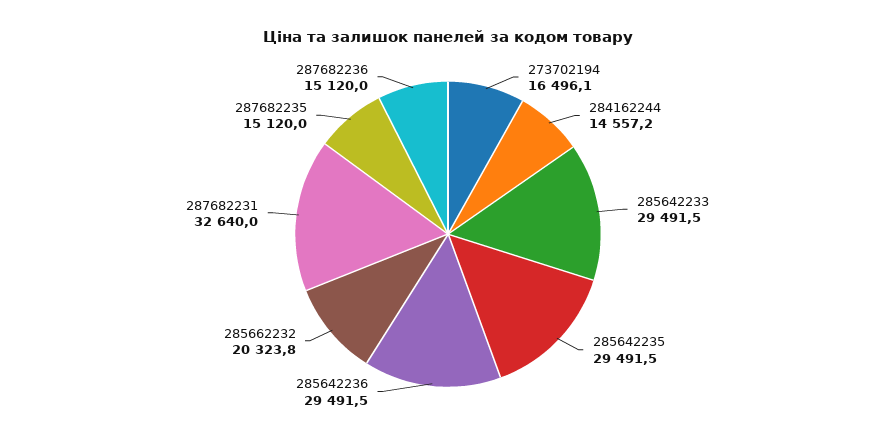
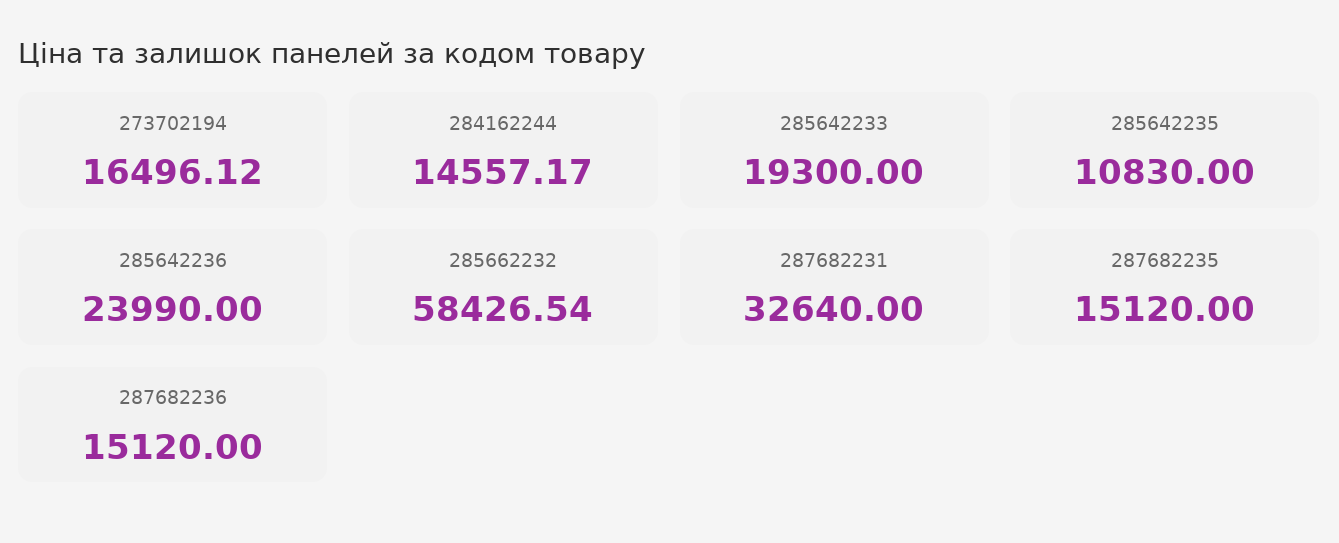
285642233: 29491.5 -> 19300
285642235: 29491.5 -> 10830
285642236: 29491.5 -> 23990
285662232: 20323.8 -> 58426.54

